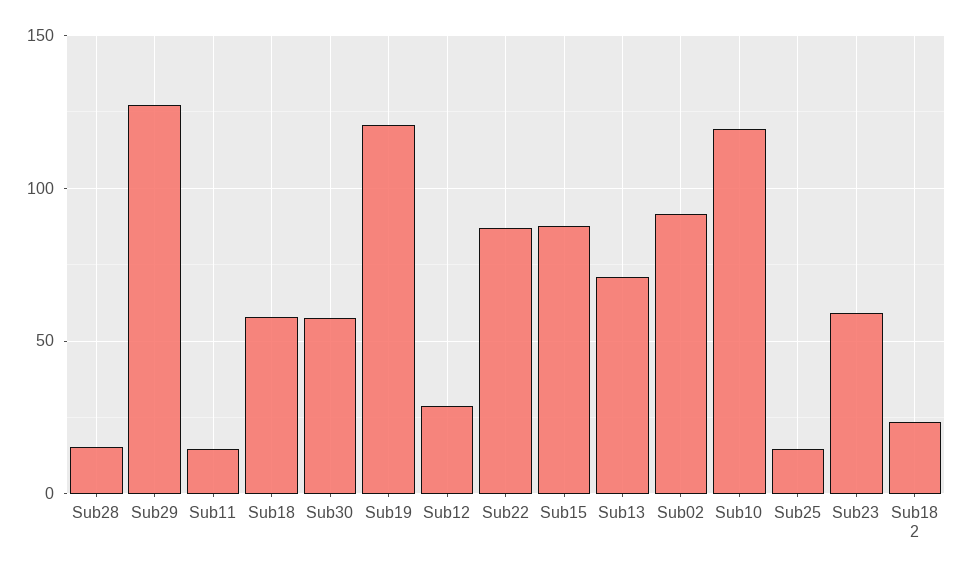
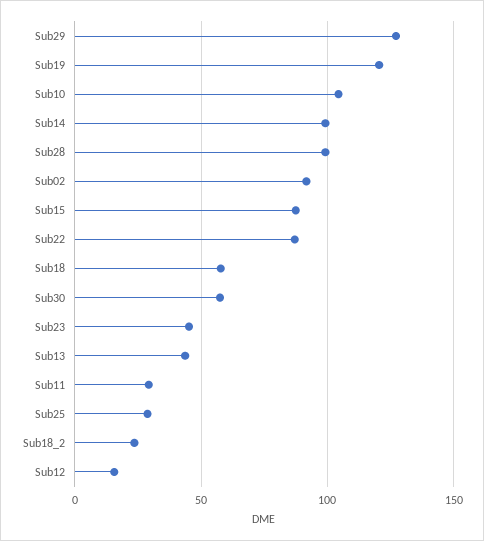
Sub28: 15 -> 100
Sub11: 15 -> 30
Sub12: 30 -> 15
Sub13: 70 -> 45
Sub10: 120 -> 105
Sub25: 15 -> 30
Sub23: 60 -> 45
Sub14: none -> 100

